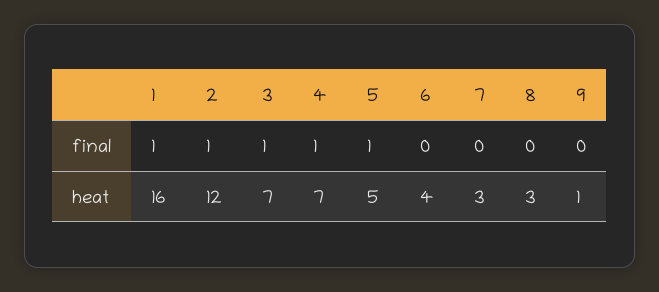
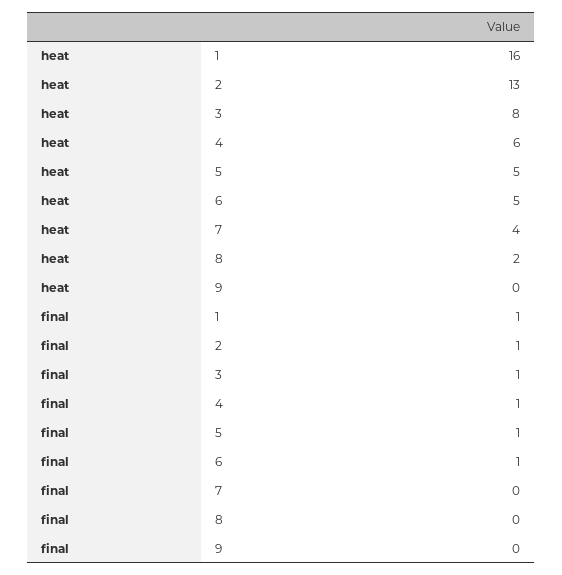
6, final: 0 -> 1
2, heat: 12 -> 13
3, heat: 7 -> 8
4, heat: 7 -> 6
6, heat: 4 -> 5
7, heat: 3 -> 4
8, heat: 3 -> 2
9, heat: 1 -> 0

